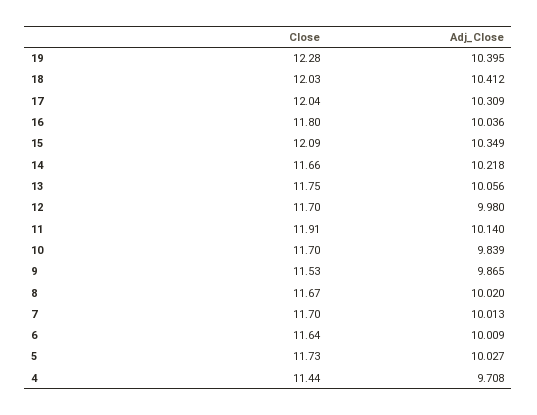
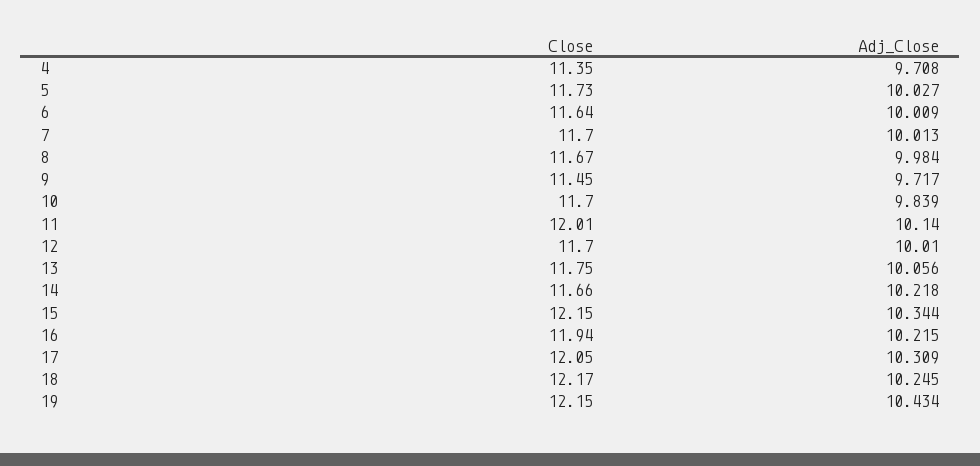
Close, 19: 12.28 -> 12.15
Adj_Close, 19: 10.395 -> 10.434
Close, 18: 12.03 -> 12.17
Adj_Close, 18: 10.412 -> 10.245
Close, 17: 12.04 -> 12.05
Close, 16: 11.8 -> 11.94
Adj_Close, 16: 10.036 -> 10.215
Close, 15: 12.09 -> 12.15
Adj_Close, 15: 10.349 -> 10.344
Adj_Close, 12: 9.98 -> 10.01
Close, 11: 11.91 -> 12.01
Close, 9: 11.53 -> 11.45
Adj_Close, 9: 9.865 -> 9.717
Adj_Close, 8: 10.02 -> 9.984
Close, 4: 11.44 -> 11.35

